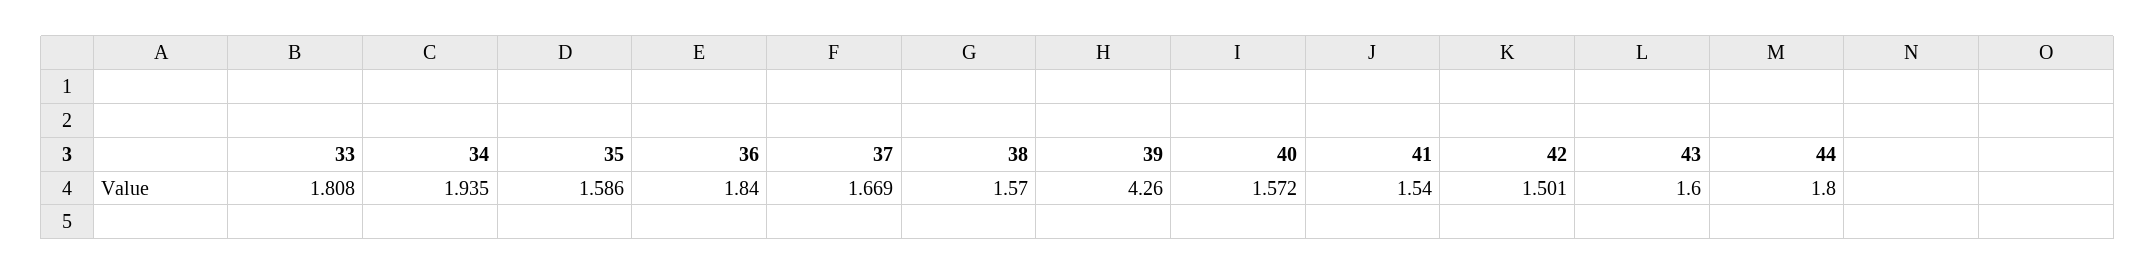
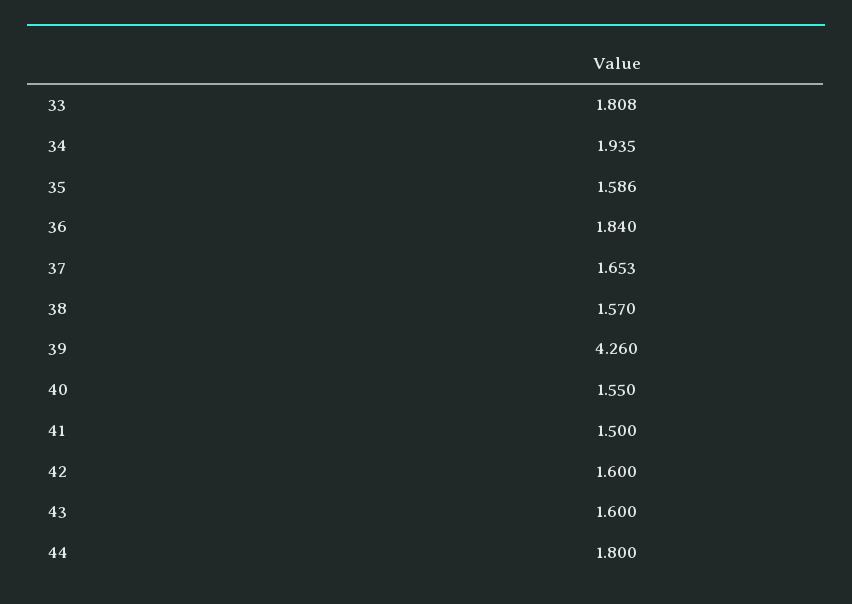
37: 1.669 -> 1.653
40: 1.572 -> 1.55
41: 1.54 -> 1.5
42: 1.501 -> 1.6

